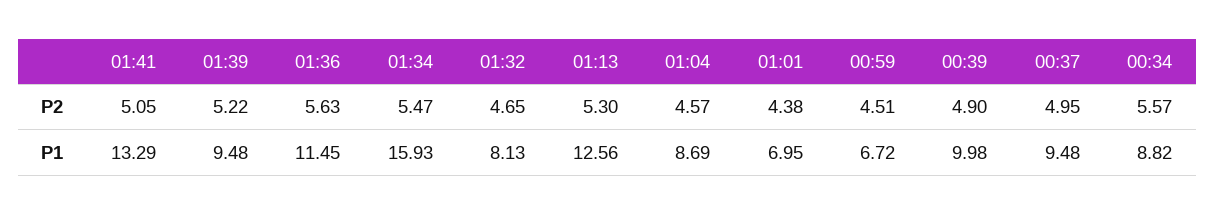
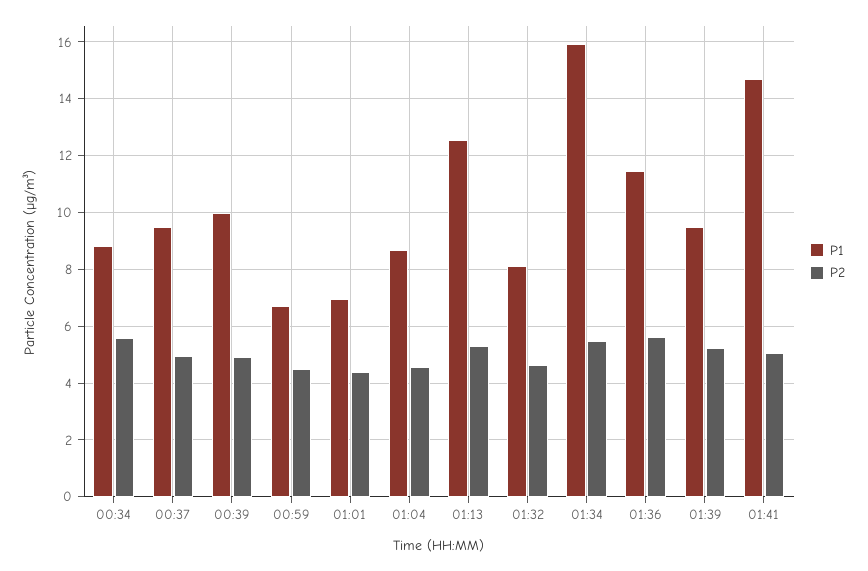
P1, 01:41: 13.29 -> 14.75

